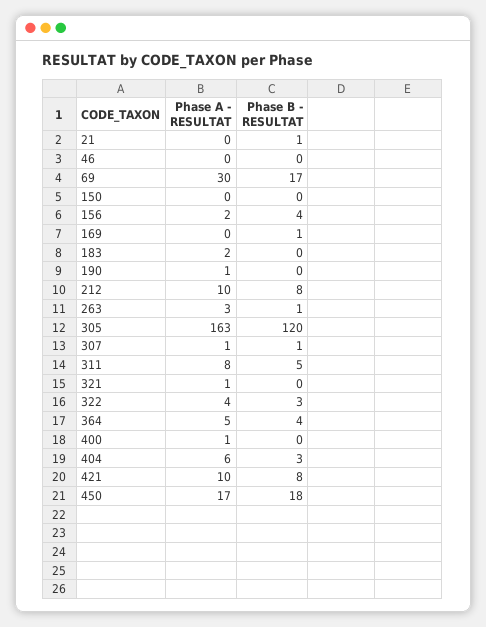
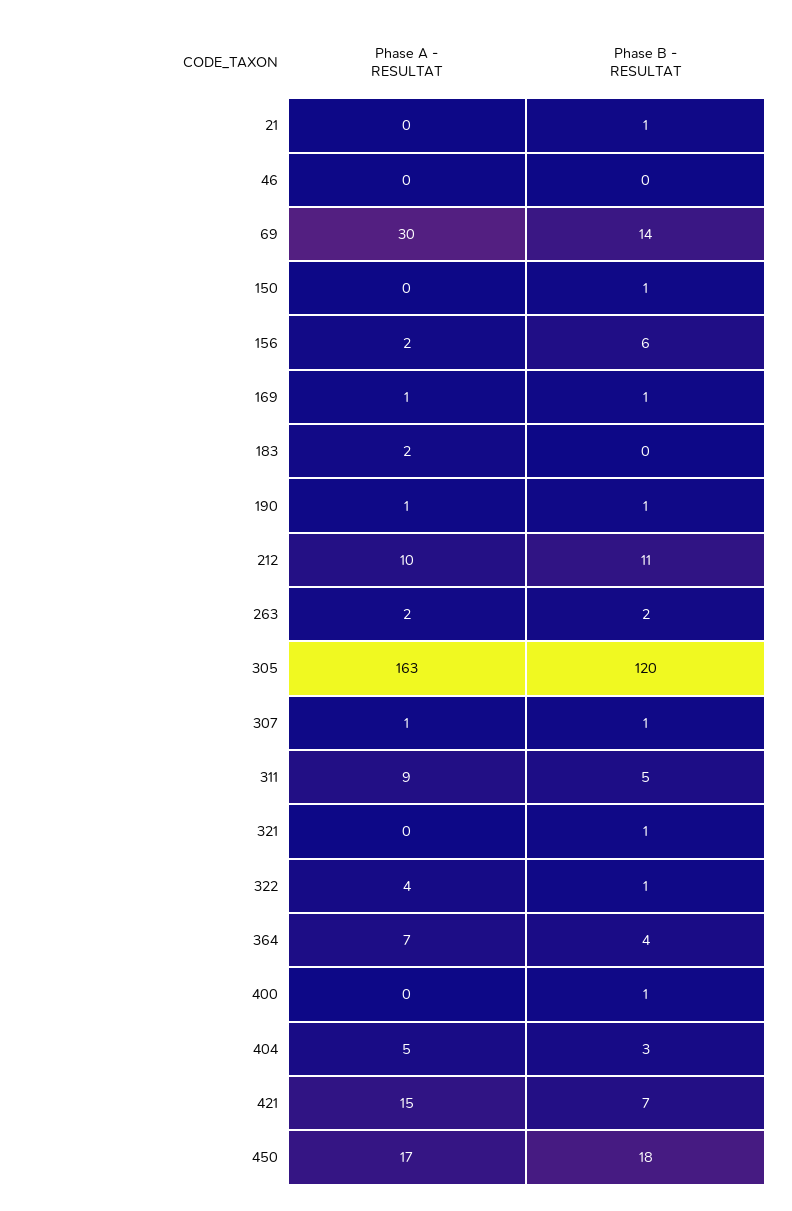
Phase B - RESULTAT, 69: 17 -> 14
Phase B - RESULTAT, 150: 0 -> 1
Phase B - RESULTAT, 156: 4 -> 6
Phase A - RESULTAT, 169: 0 -> 1
Phase B - RESULTAT, 190: 0 -> 1
Phase B - RESULTAT, 212: 8 -> 11
Phase A - RESULTAT, 263: 3 -> 2
Phase B - RESULTAT, 263: 1 -> 2
Phase A - RESULTAT, 311: 8 -> 9
Phase A - RESULTAT, 321: 1 -> 0
Phase B - RESULTAT, 321: 0 -> 1
Phase B - RESULTAT, 322: 3 -> 1
Phase A - RESULTAT, 364: 5 -> 7
Phase A - RESULTAT, 400: 1 -> 0
Phase B - RESULTAT, 400: 0 -> 1
Phase A - RESULTAT, 404: 6 -> 5
Phase A - RESULTAT, 421: 10 -> 15
Phase B - RESULTAT, 421: 8 -> 7

